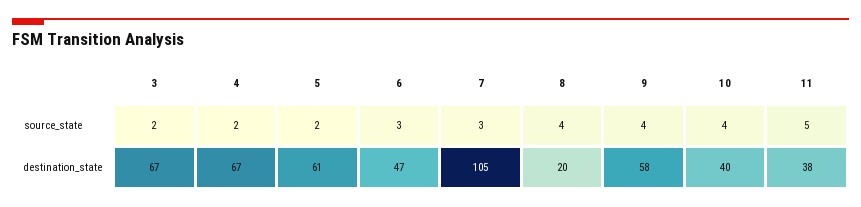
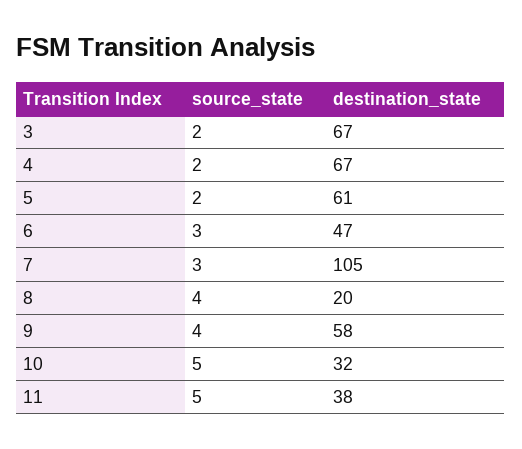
10, source_state: 4 -> 5
10, destination_state: 40 -> 32

